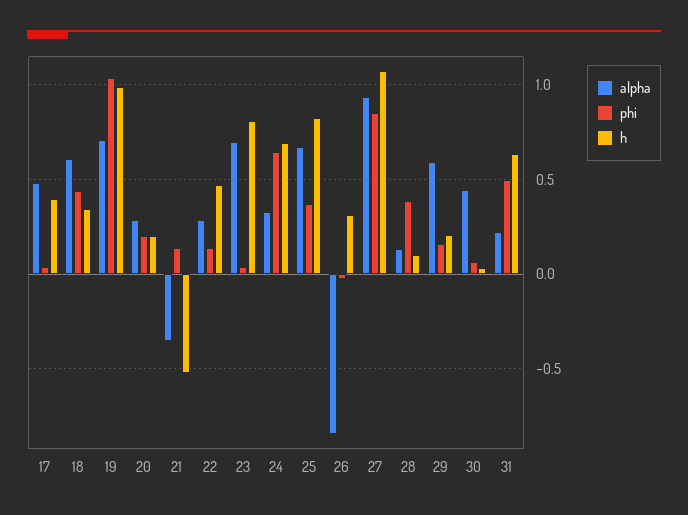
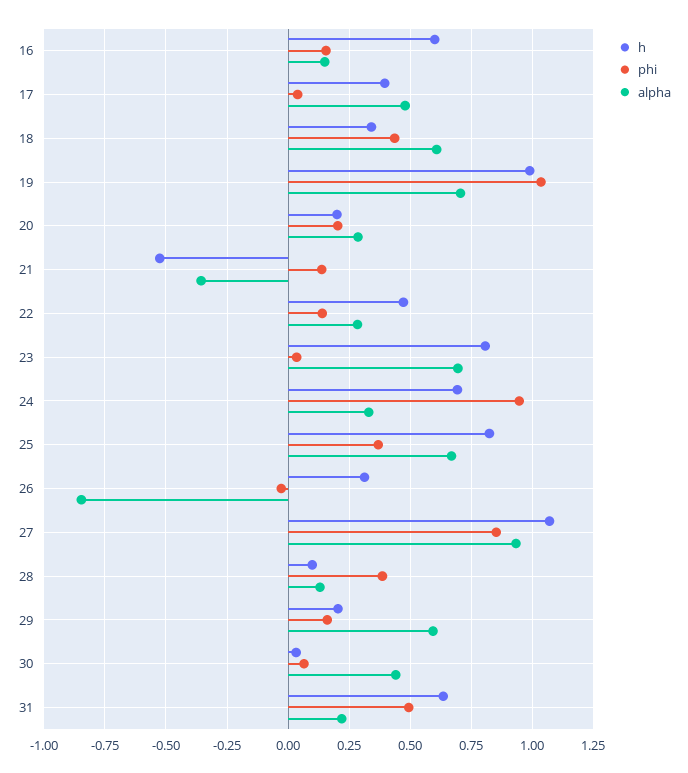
phi, 24: 0.65 -> 0.95
h, 16: none -> 0.6
phi, 16: none -> 0.15
alpha, 16: none -> 0.15

